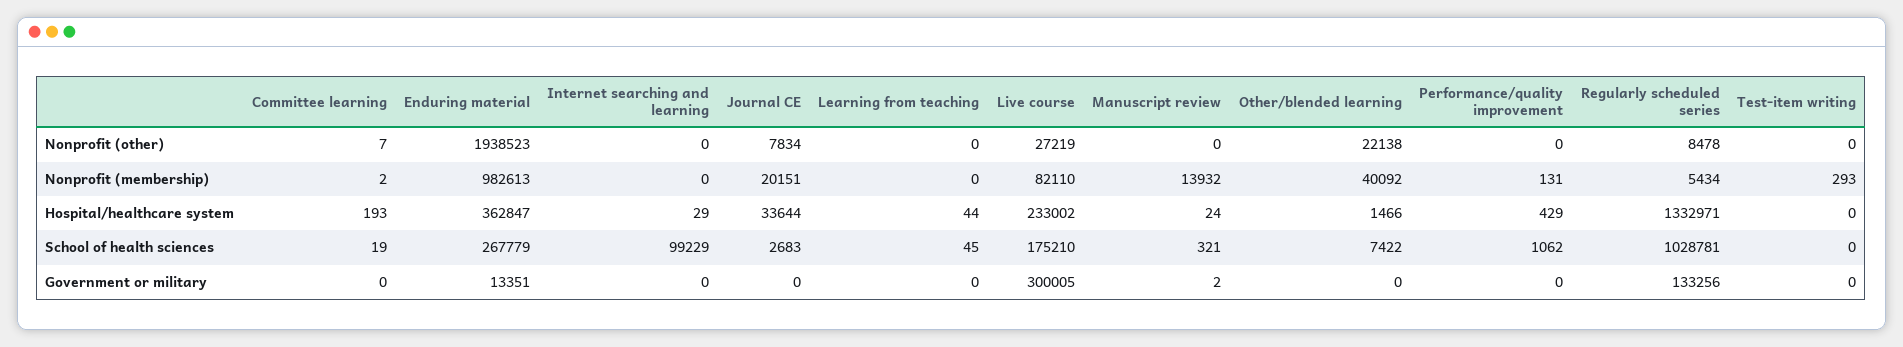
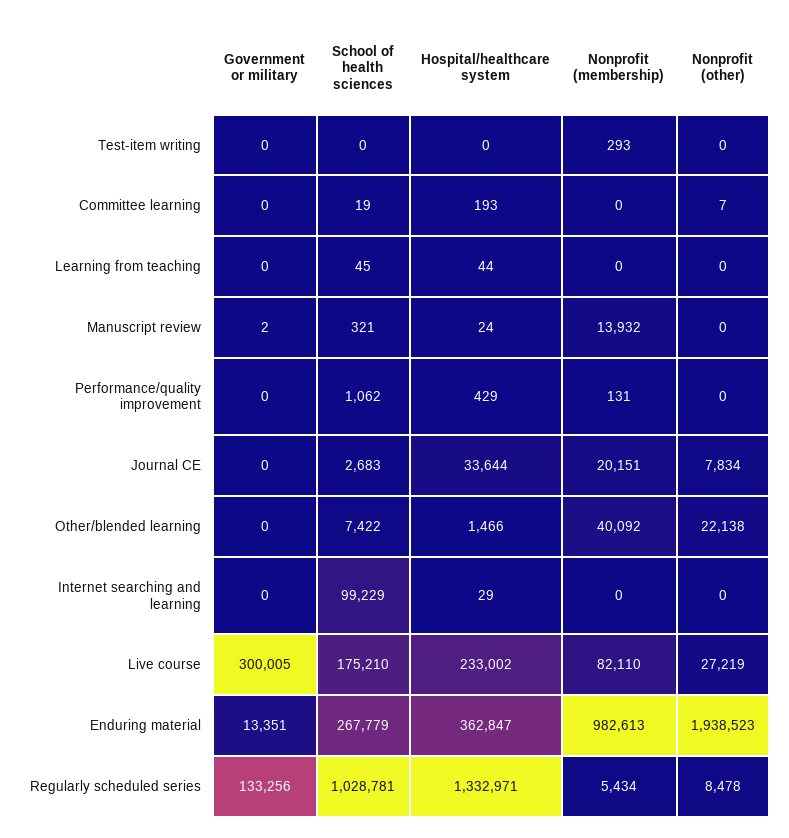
Committee learning, Nonprofit (membership): 2 -> 0

